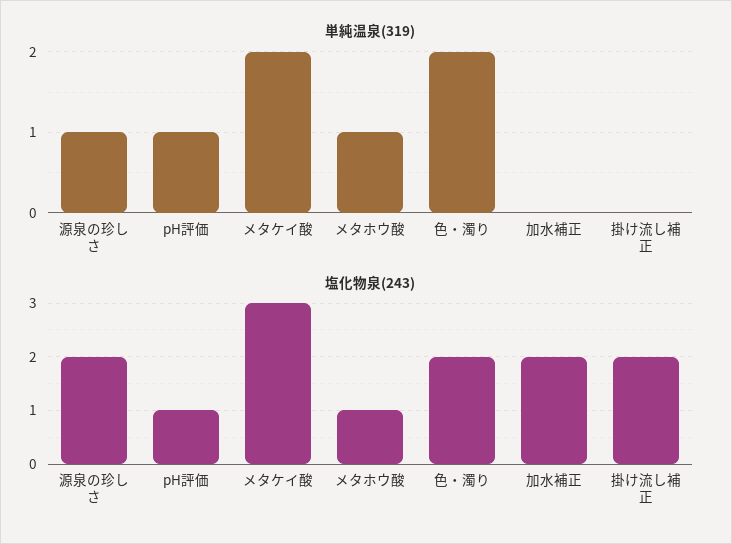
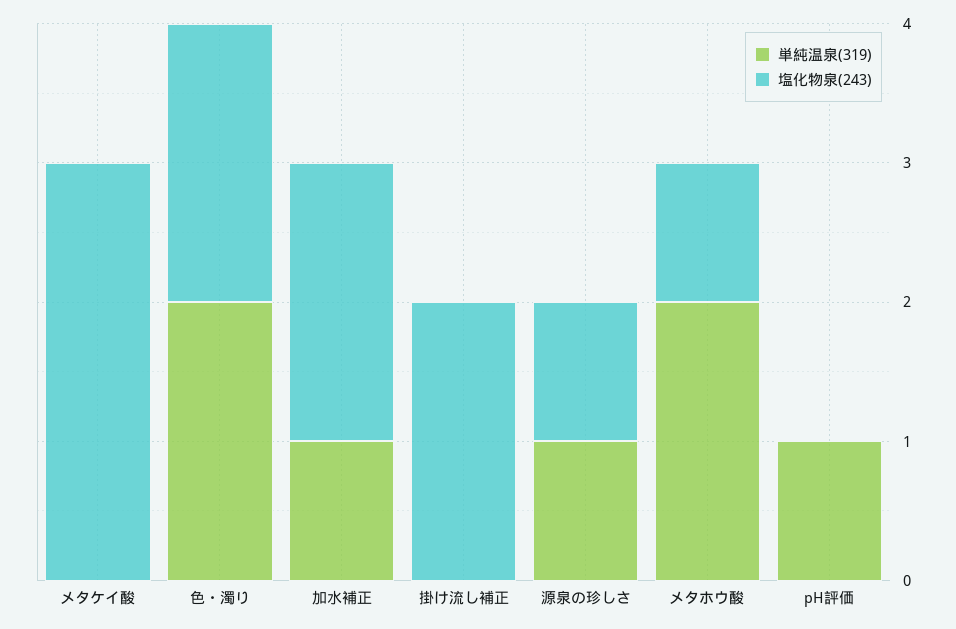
単純温泉(319), メタケイ酸: 2 -> 0
単純温泉(319), メタホウ酸: 1 -> 2
単純温泉(319), 加水補正: 0 -> 1
塩化物泉(243), 源泉の珍しさ: 2 -> 1
塩化物泉(243), pH評価: 1 -> 0

